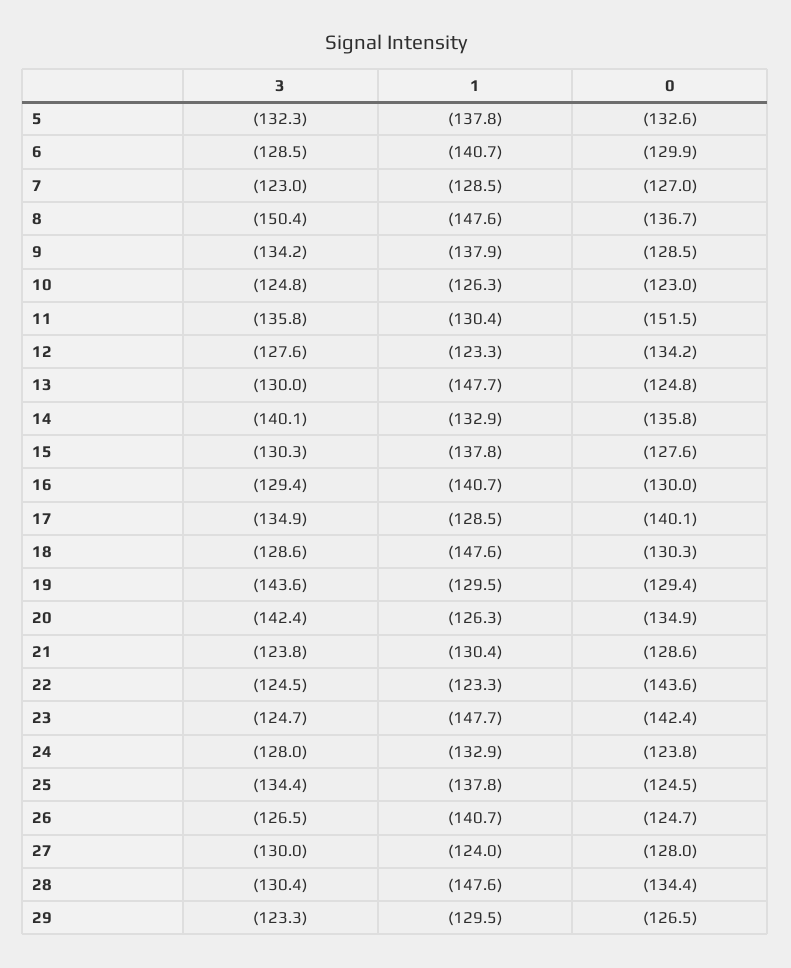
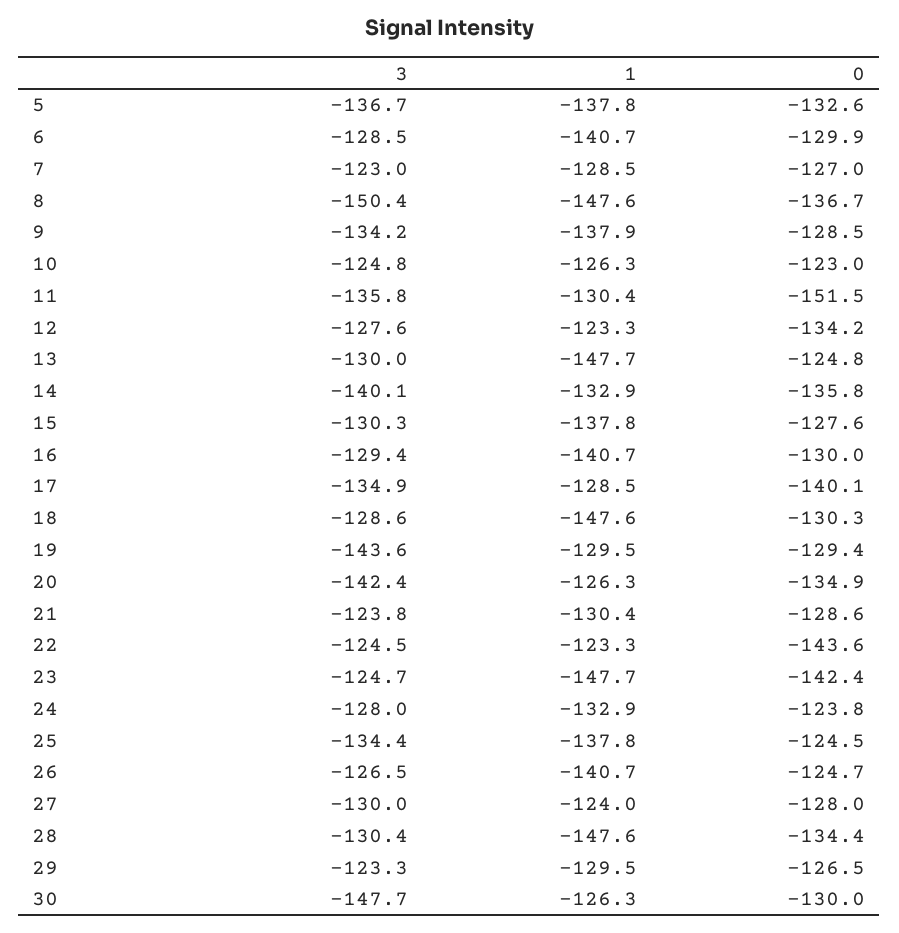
3, 5: -132.3 -> -136.7
3, 30: none -> -147.7
1, 30: none -> -126.3
0, 30: none -> -130

